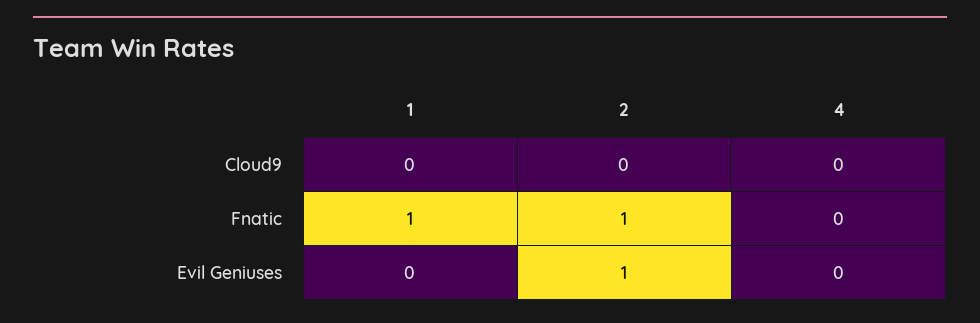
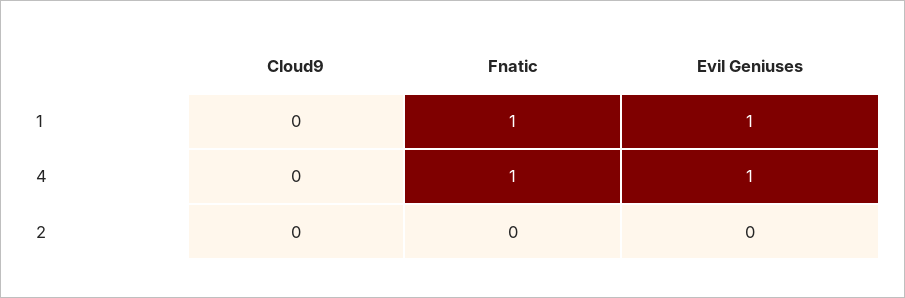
2, Fnatic: 1 -> 0
4, Fnatic: 0 -> 1
1, Evil Geniuses: 0 -> 1
2, Evil Geniuses: 1 -> 0
4, Evil Geniuses: 0 -> 1

